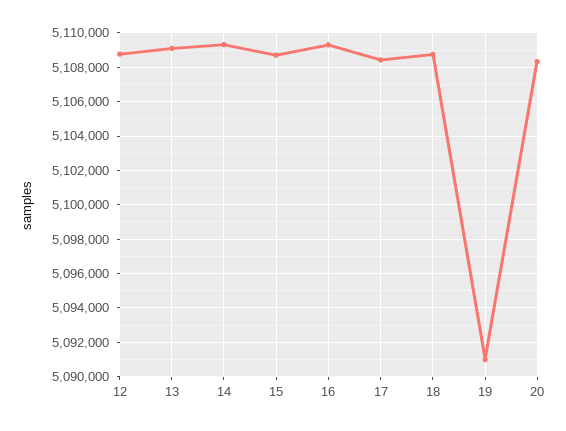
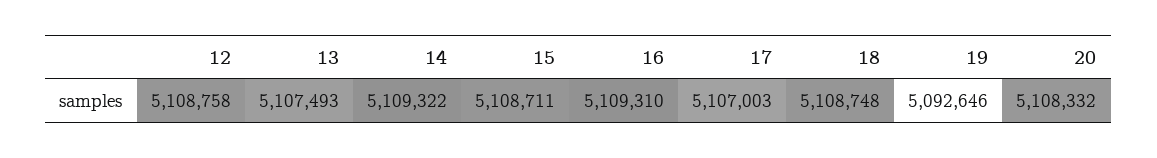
13: 5109000 -> 5107493
17: 5108500 -> 5107003
19: 5091000 -> 5092646

